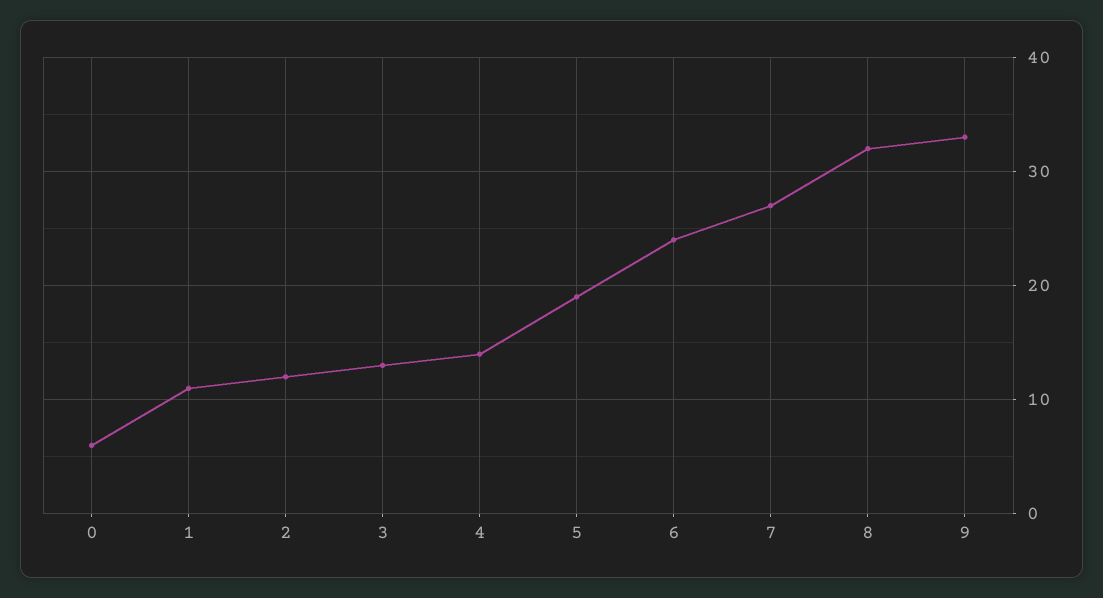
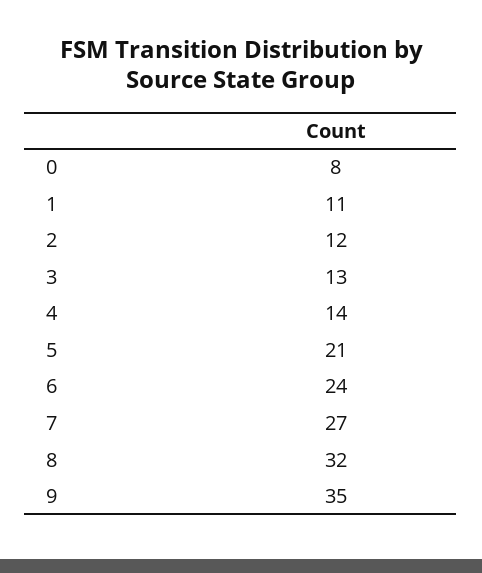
0: 6 -> 8
5: 19 -> 21
9: 33 -> 35

